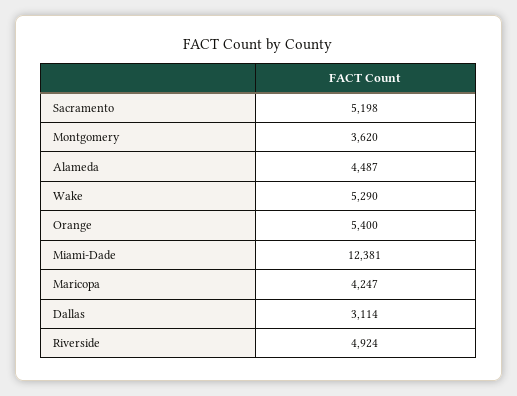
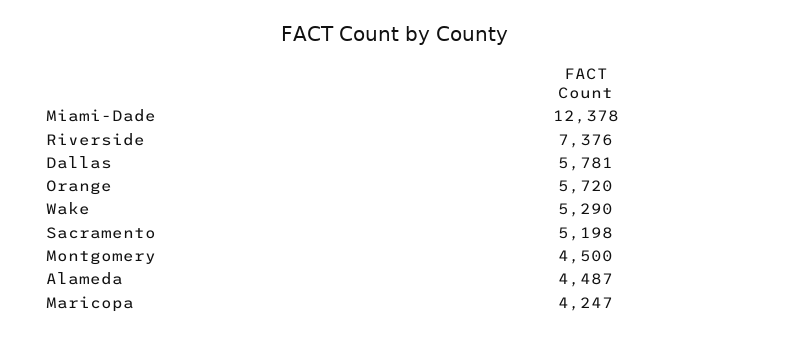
Montgomery: 3620 -> 4500
Orange: 5400 -> 5720
Miami-Dade: 12381 -> 12378
Dallas: 3114 -> 5781
Riverside: 4924 -> 7376

